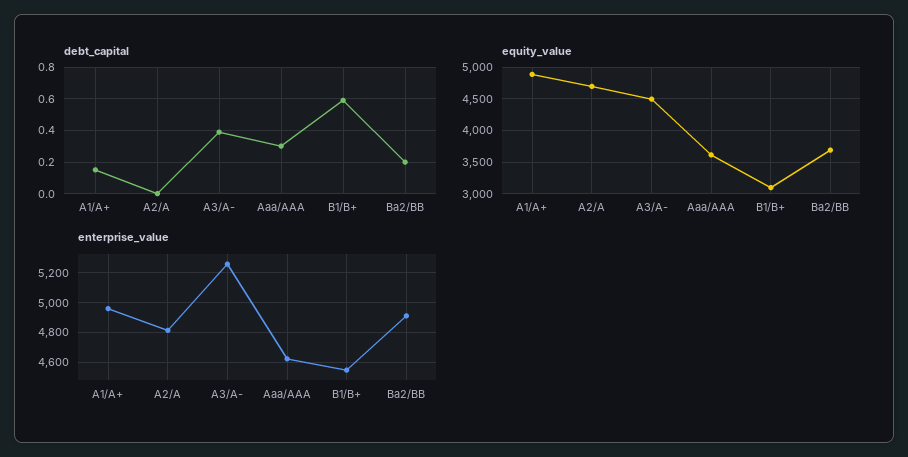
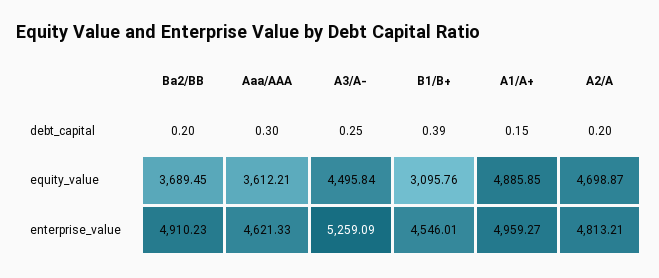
debt_capital, A2/A: 0 -> 0.2
debt_capital, A3/A-: 0.4 -> 0.25
debt_capital, B1/B+: 0.6 -> 0.39

